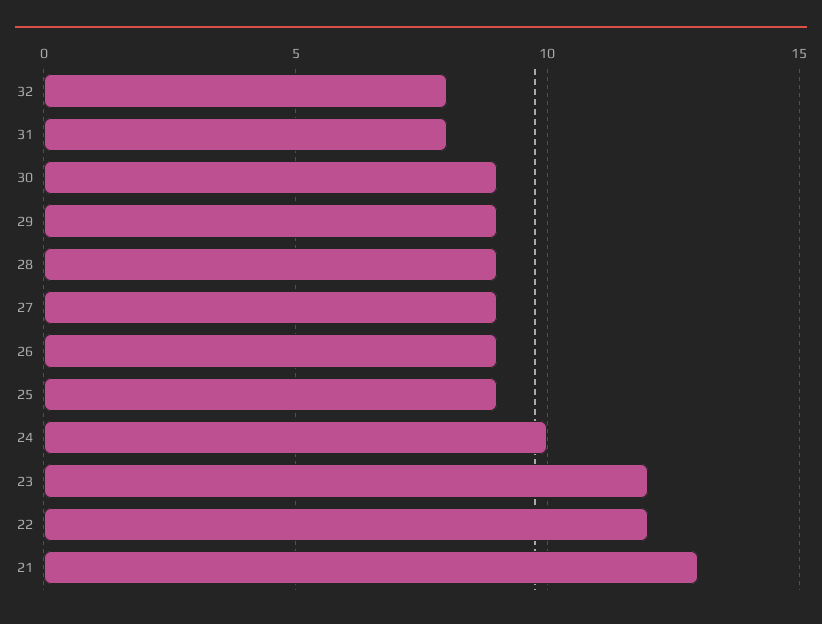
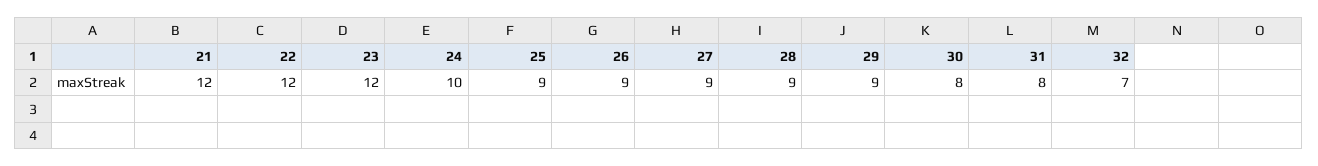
32: 8 -> 7
30: 9 -> 8
21: 13 -> 12

